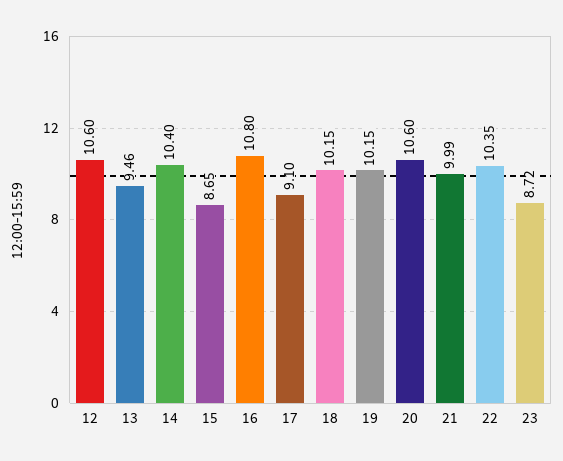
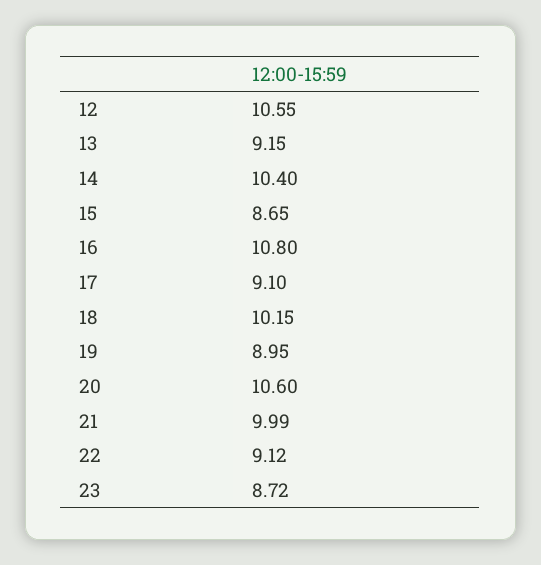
12: 10.6 -> 10.55
13: 9.46 -> 9.15
19: 10.15 -> 8.95
22: 10.35 -> 9.12

